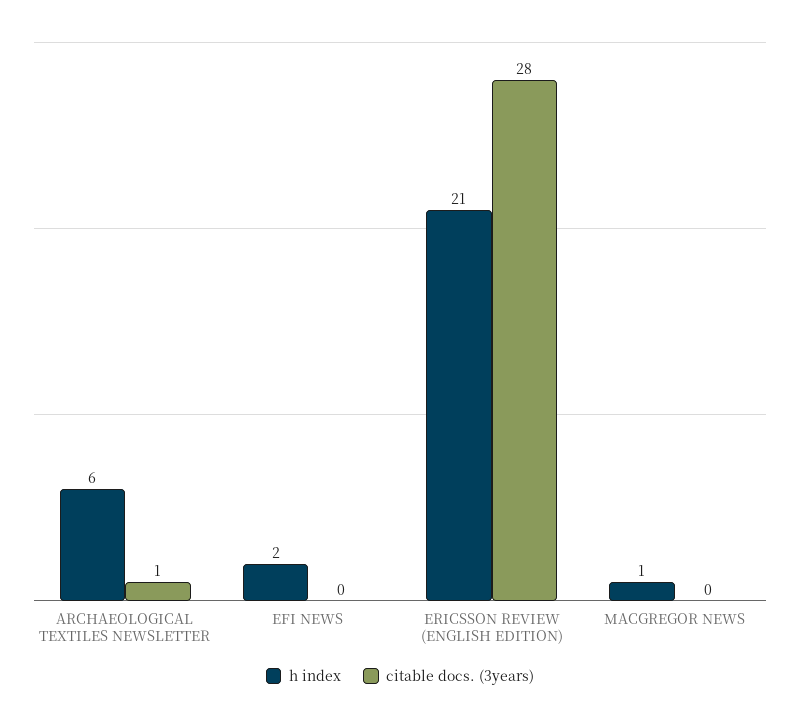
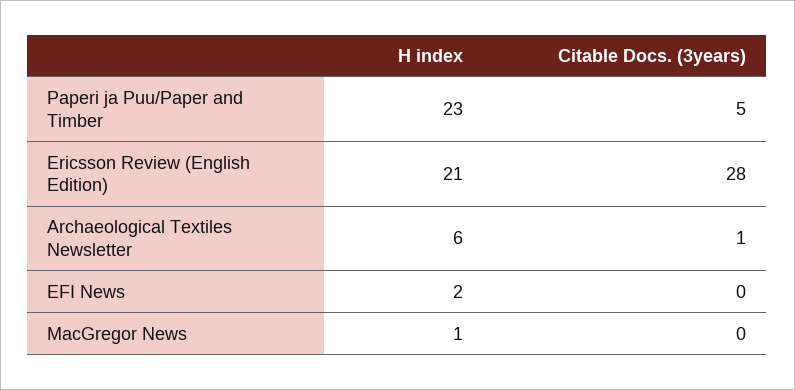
h index, Paperi ja Puu/Paper and Timber: none -> 23
citable docs. (3years), Paperi ja Puu/Paper and Timber: none -> 5

